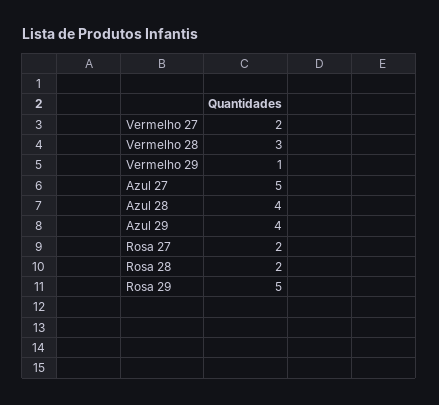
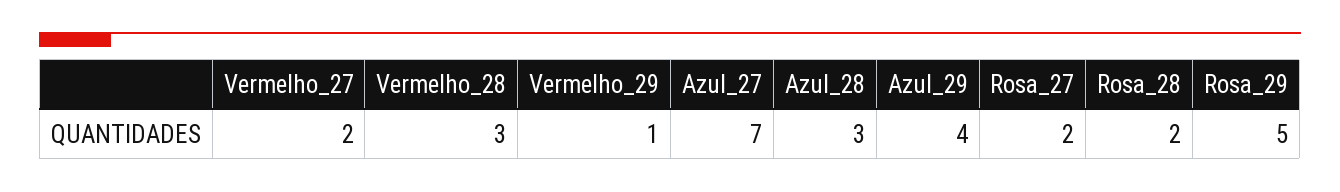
Azul 27: 5 -> 7
Azul 28: 4 -> 3

